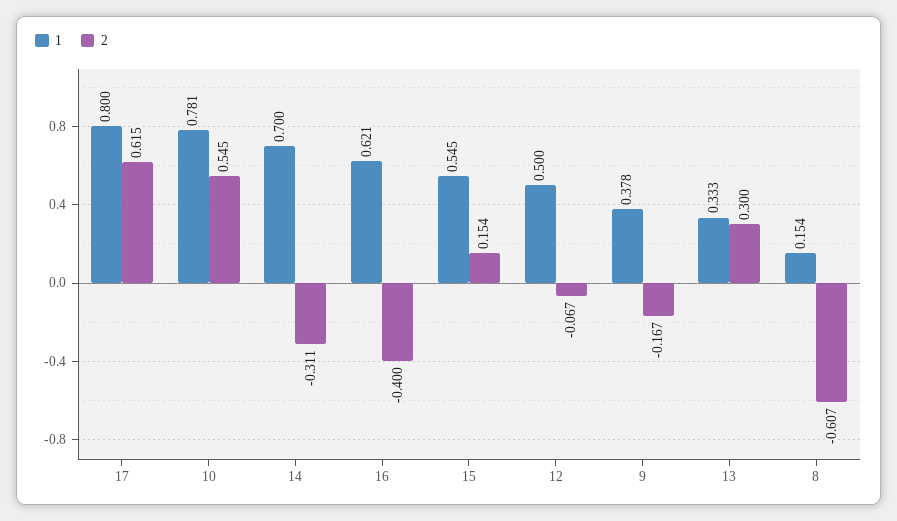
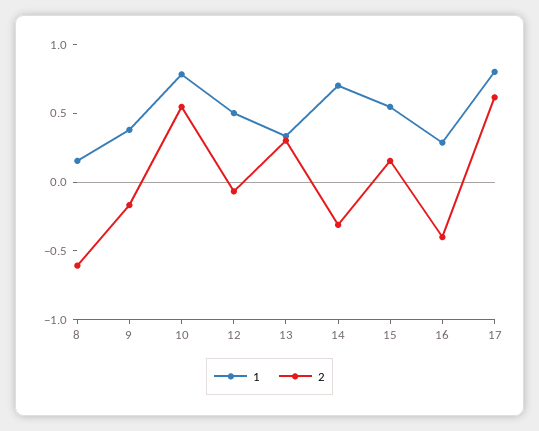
1, 16: 0.621 -> 0.3

